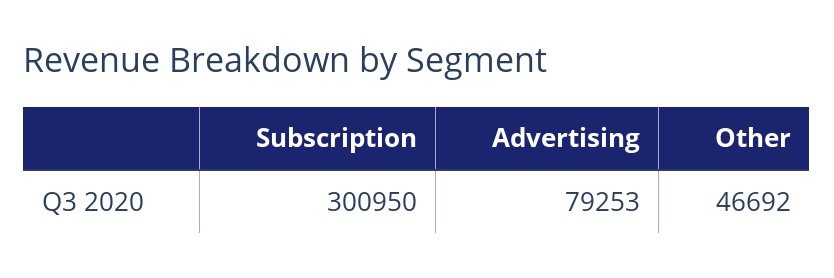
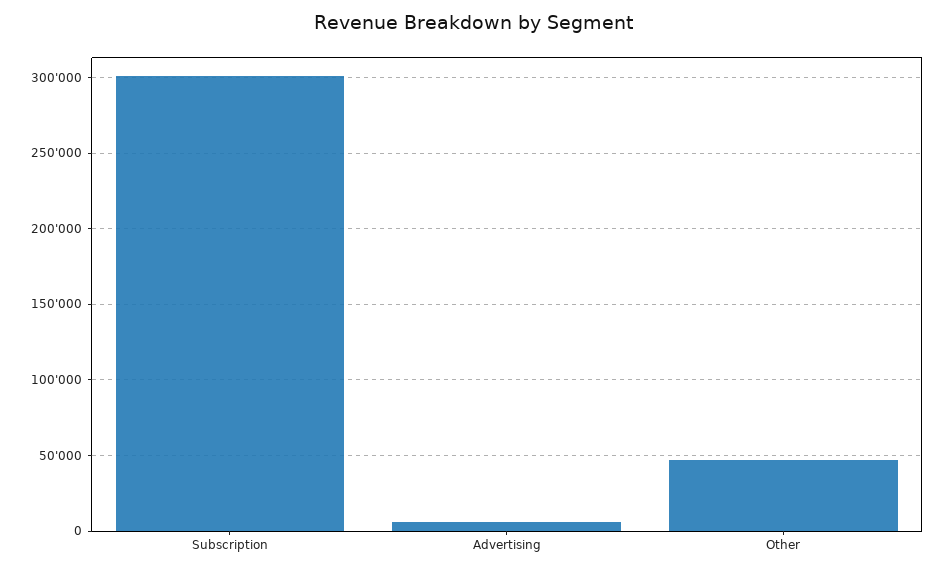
Advertising: 79253 -> 5000

